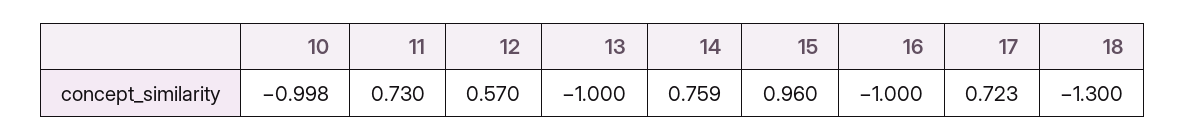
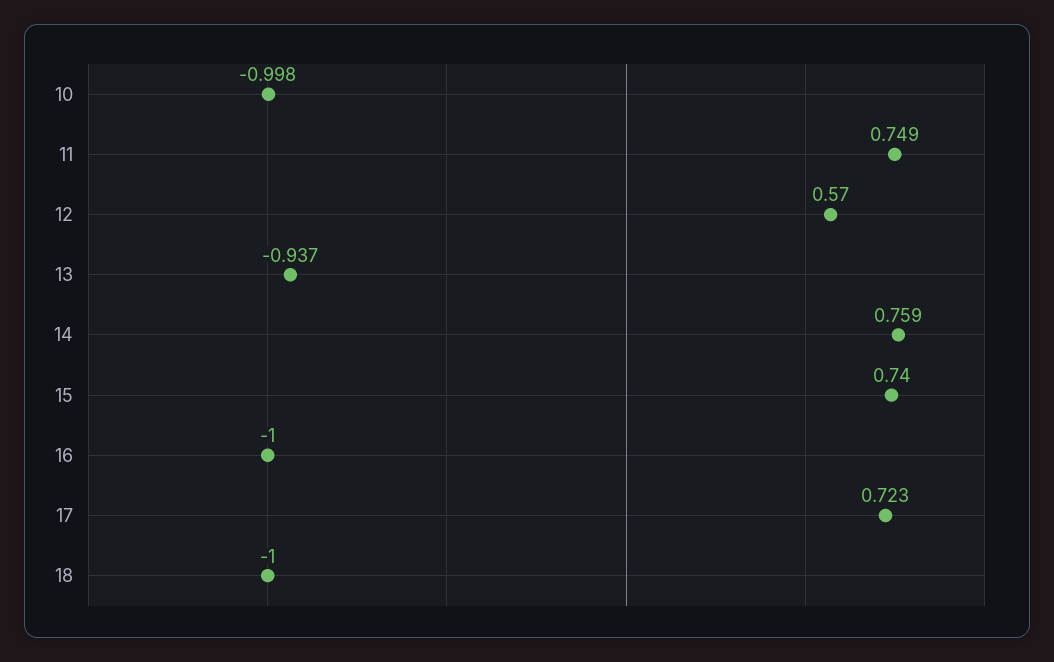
11: 0.73 -> 0.749
13: -1 -> -0.937
15: 0.96 -> 0.74
18: -1.3 -> -1

